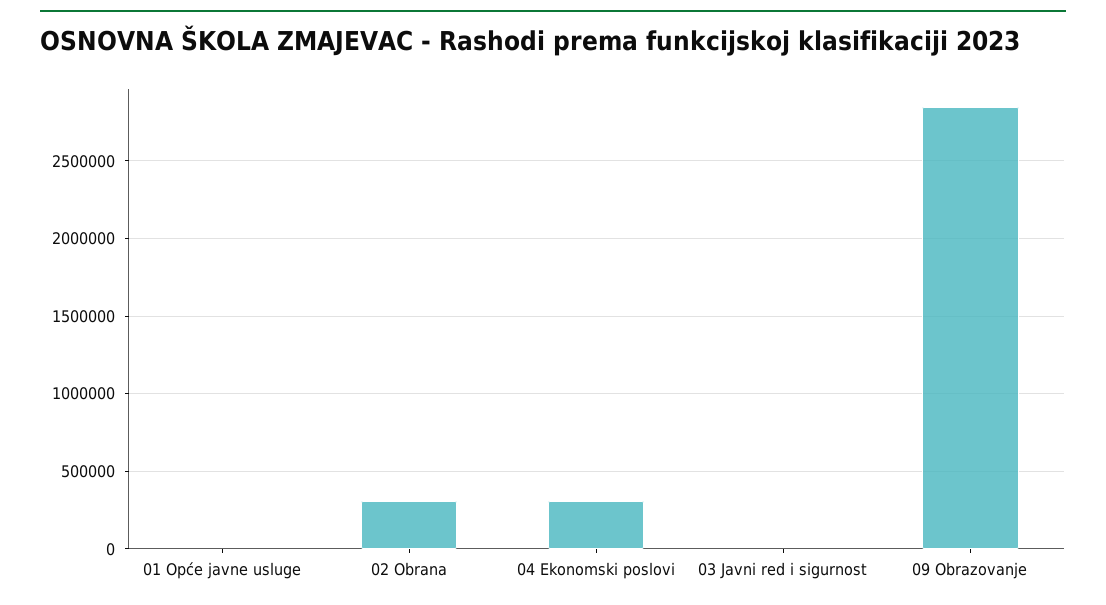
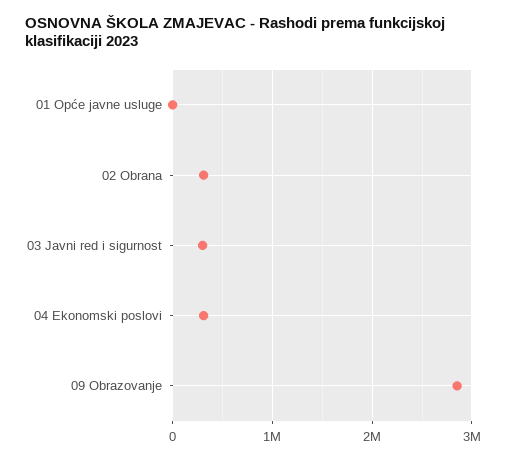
03 Javni red i sigurnost: 0 -> 300000

